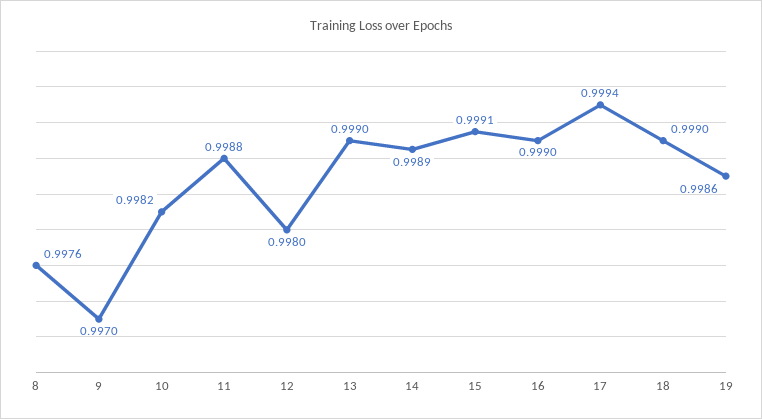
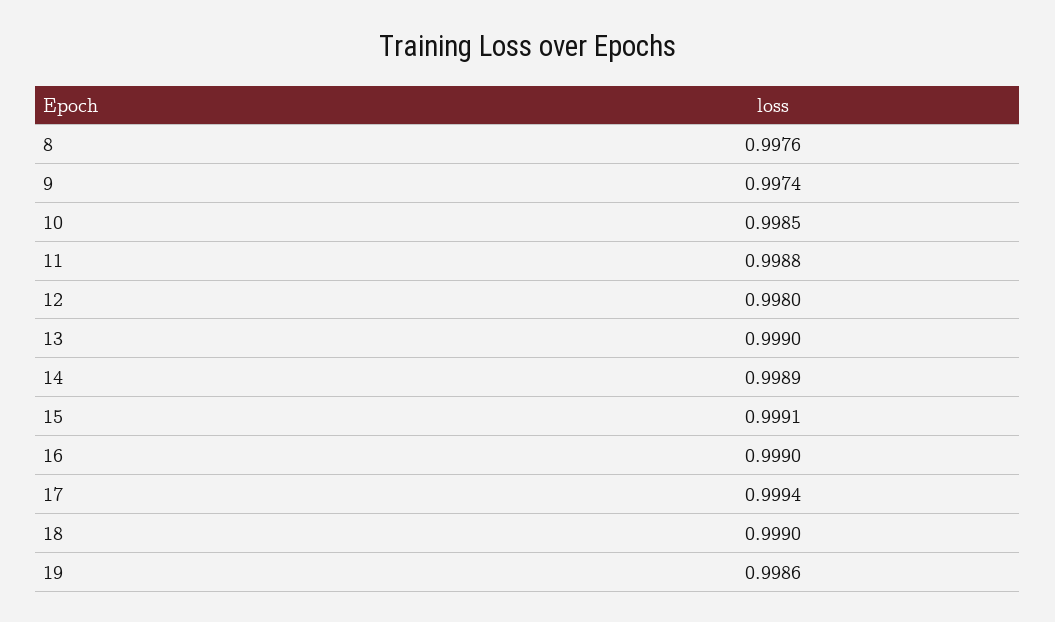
9: 0.997 -> 0.9974
10: 0.9982 -> 0.9985

